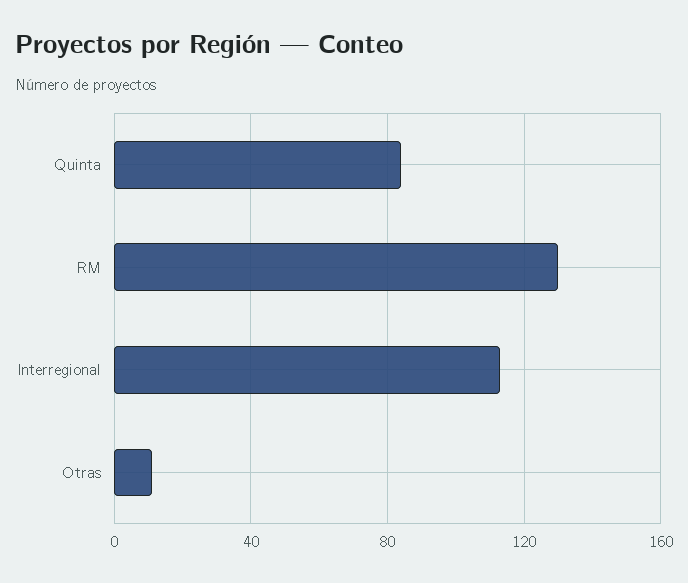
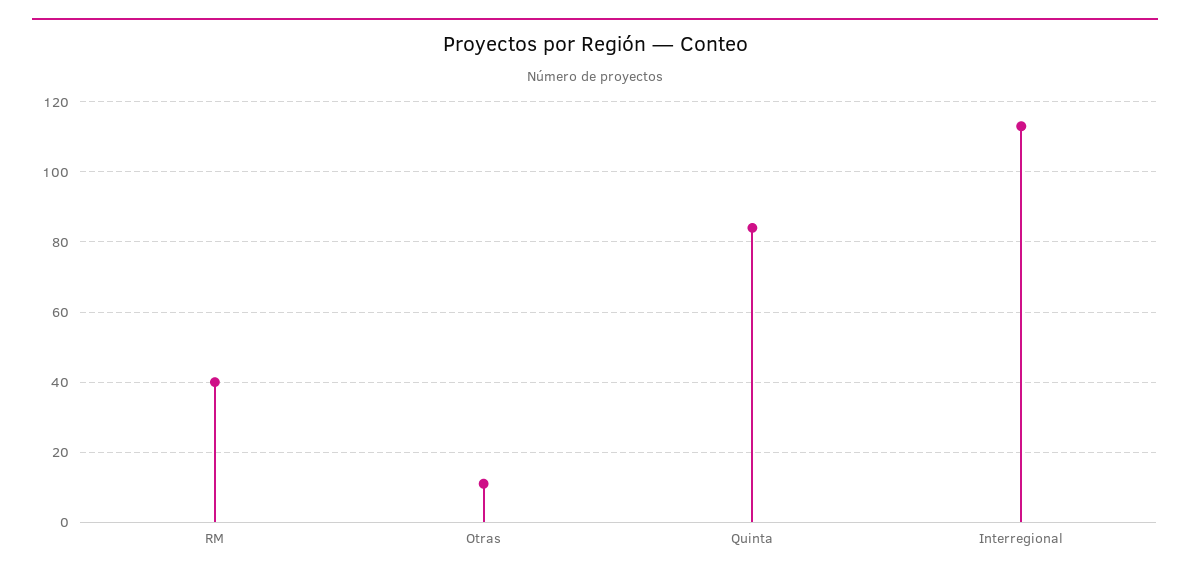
RM: 130 -> 40

